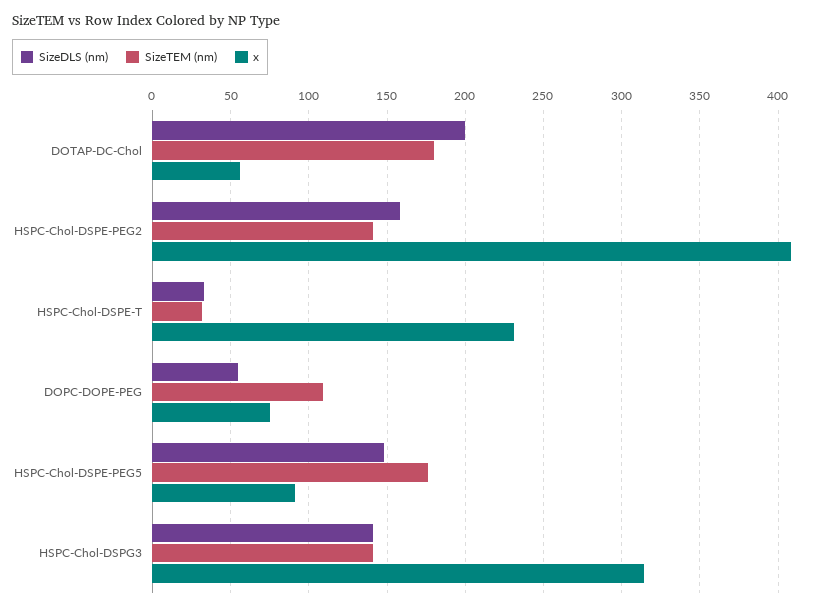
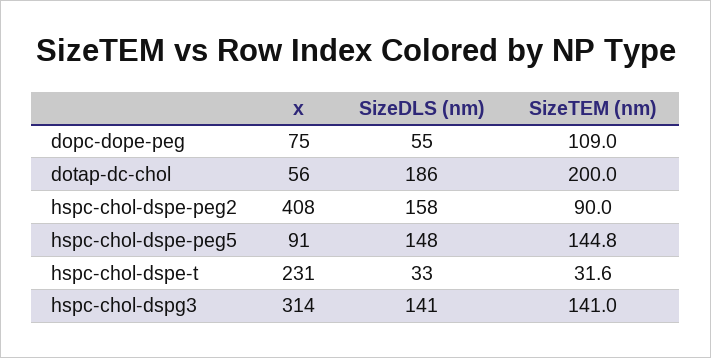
SizeDLS (nm), DOTAP-DC-Chol: 200 -> 186
SizeTEM (nm), DOTAP-DC-Chol: 180 -> 200
SizeTEM (nm), HSPC-Chol-DSPE-PEG2: 140 -> 90
SizeTEM (nm), HSPC-Chol-DSPE-PEG5: 175 -> 144.8

